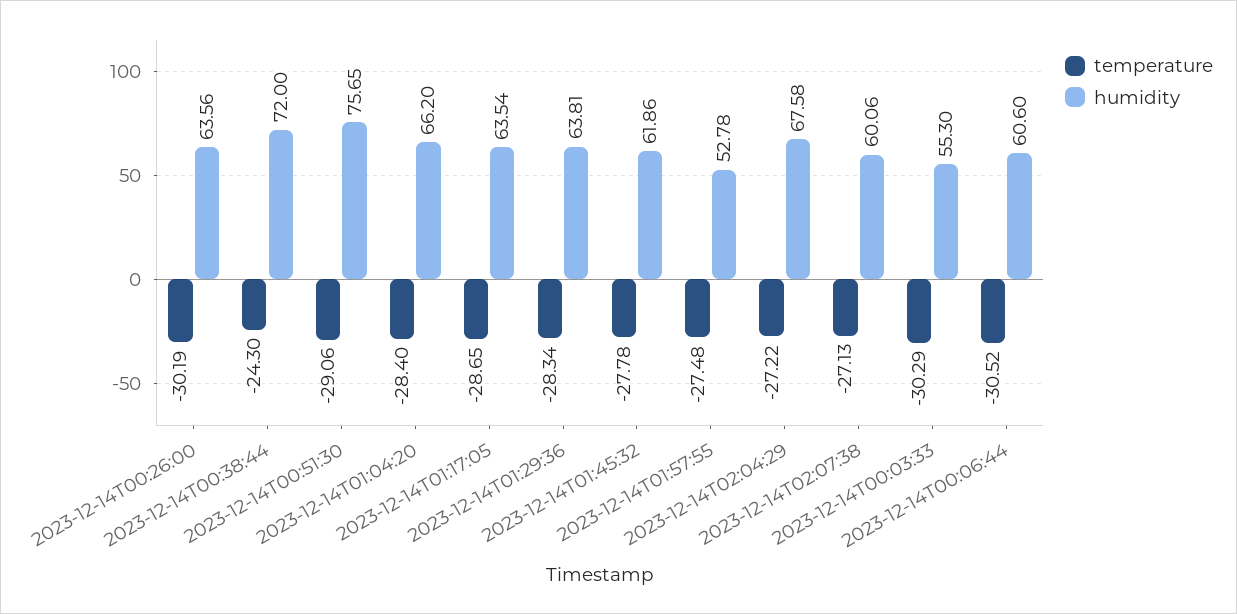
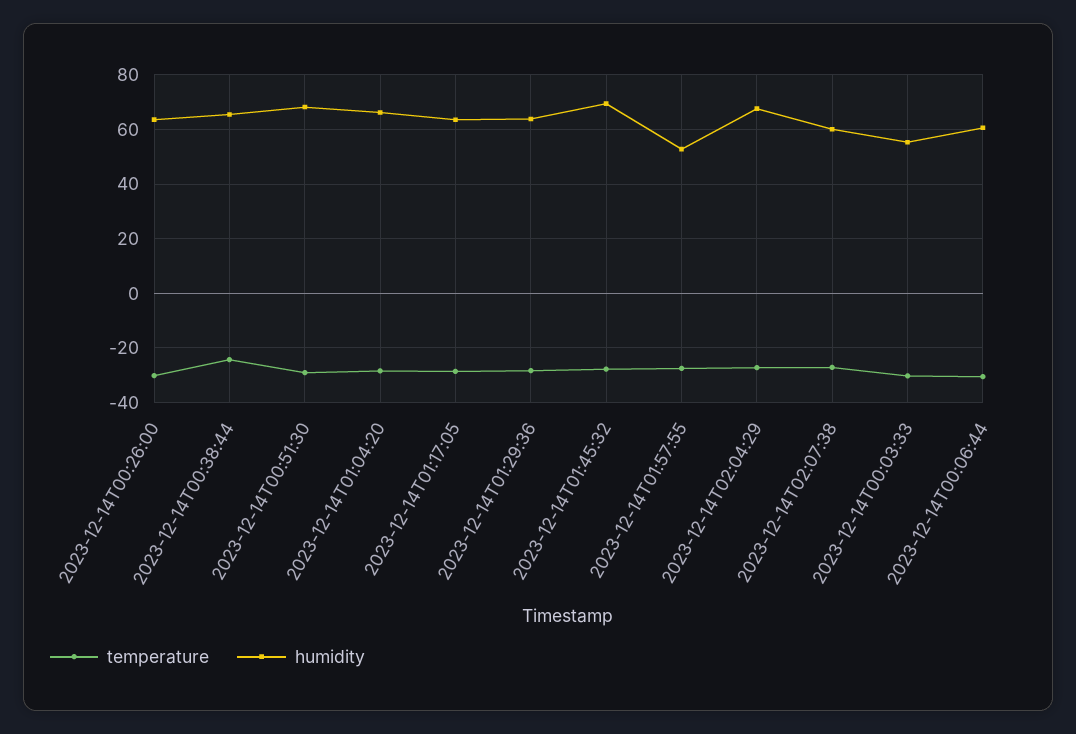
humidity, 2023-12-14T00:38:44: 72 -> 65
humidity, 2023-12-14T00:51:30: 75.65 -> 67.5
humidity, 2023-12-14T01:45:32: 61.86 -> 70

